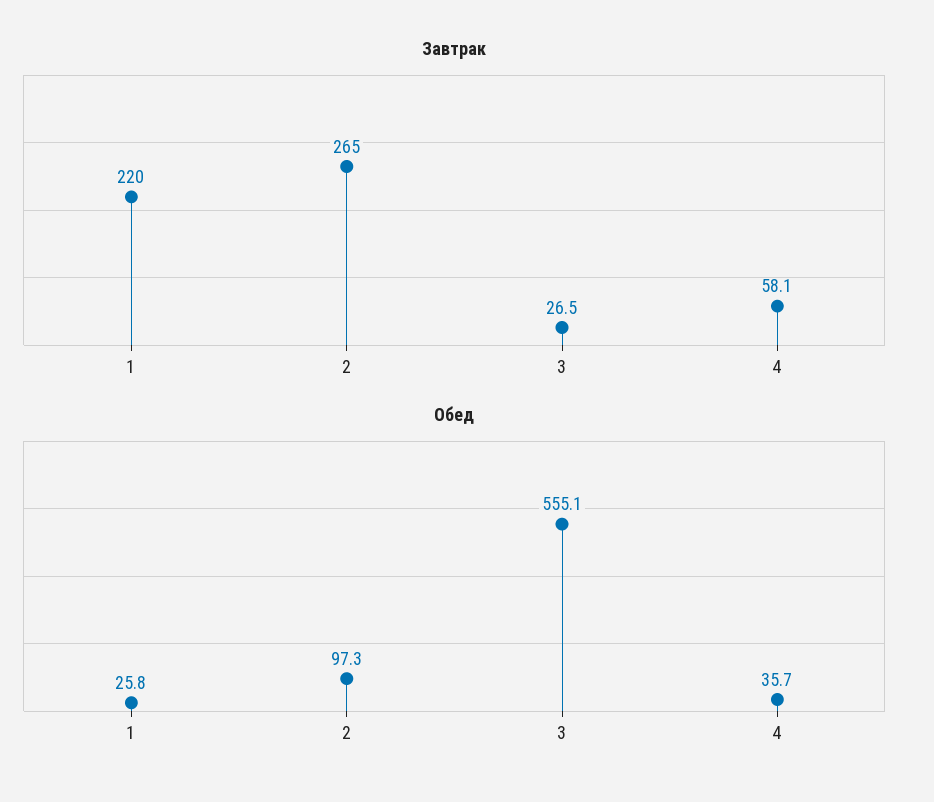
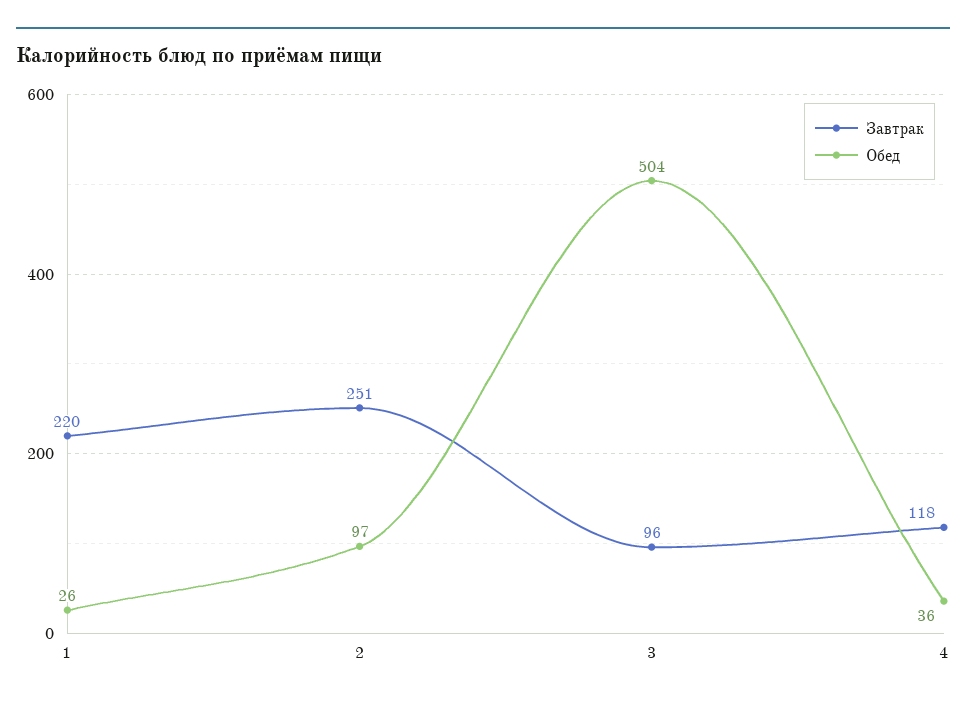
Завтрак, 2: 265 -> 251
Завтрак, 3: 26.5 -> 96
Завтрак, 4: 58.1 -> 118
Обед, 3: 555.1 -> 504

